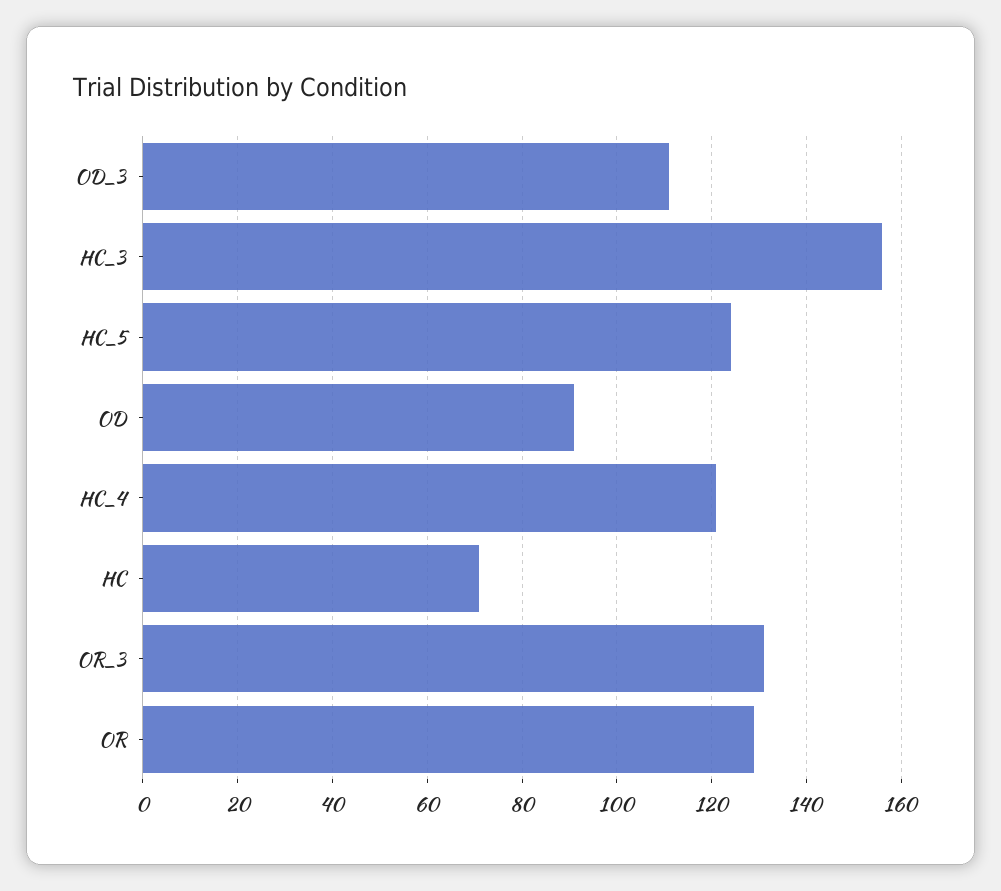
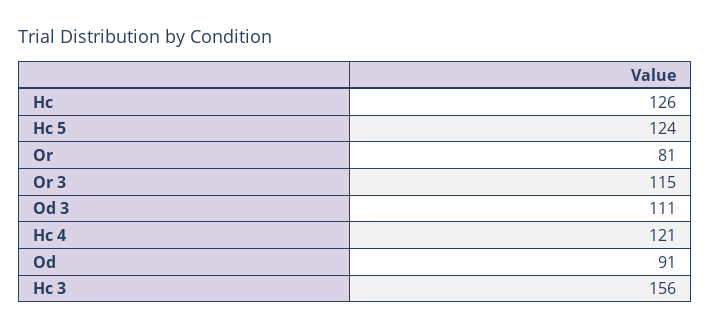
HC: 70 -> 126
OR_3: 130 -> 115
OR: 130 -> 81

